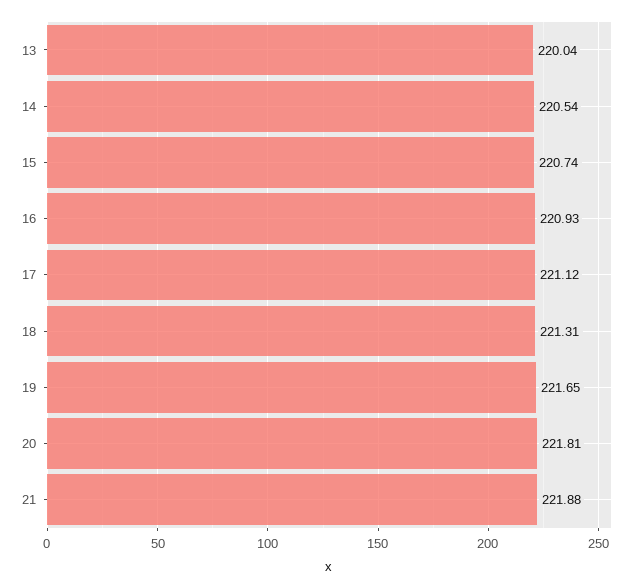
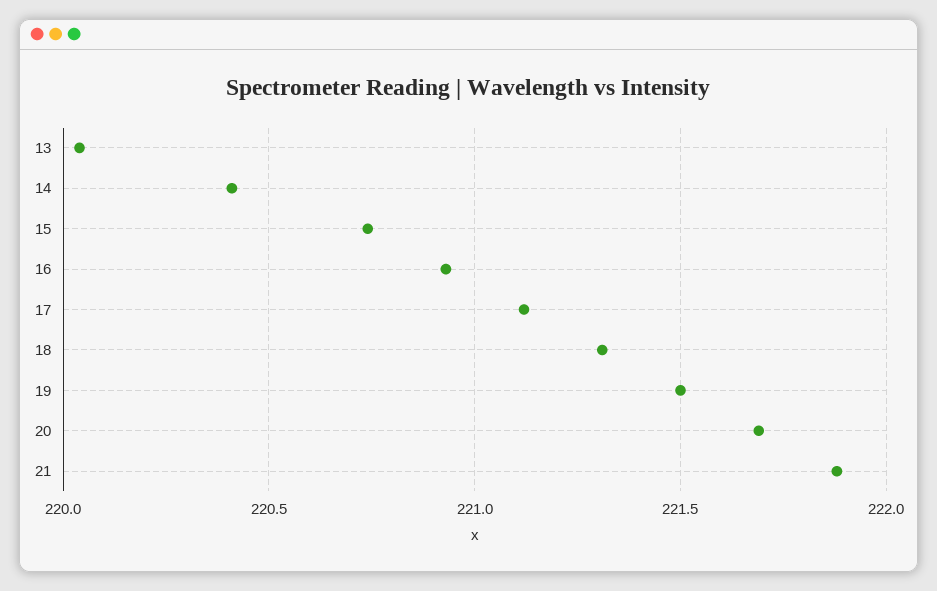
14: 220.54 -> 220.4
19: 221.65 -> 221.5
20: 221.81 -> 221.7

